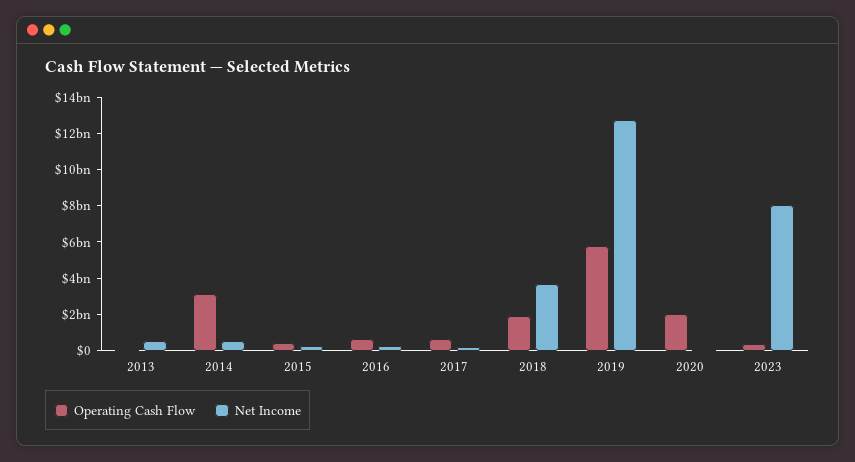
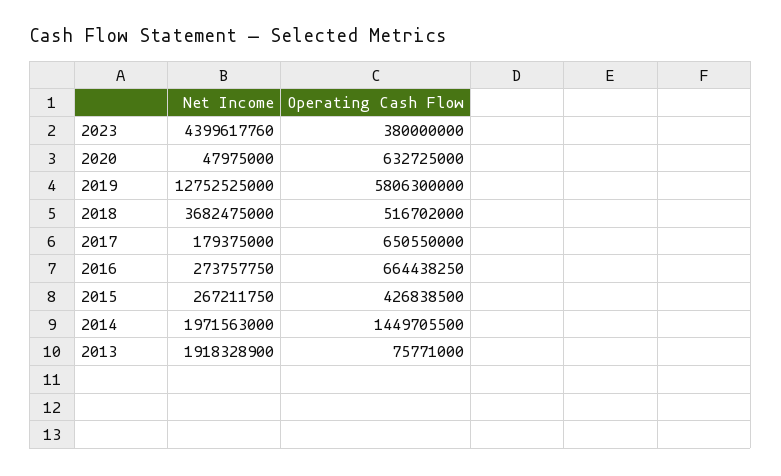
Net Income, 2013: 500000000 -> 1918328900
Operating Cash Flow, 2014: 3000000000 -> 1449705500
Net Income, 2014: 500000000 -> 1971563000
Operating Cash Flow, 2018: 2000000000 -> 516702000
Operating Cash Flow, 2020: 2000000000 -> 632725000
Net Income, 2023: 8000000000 -> 4399617760

